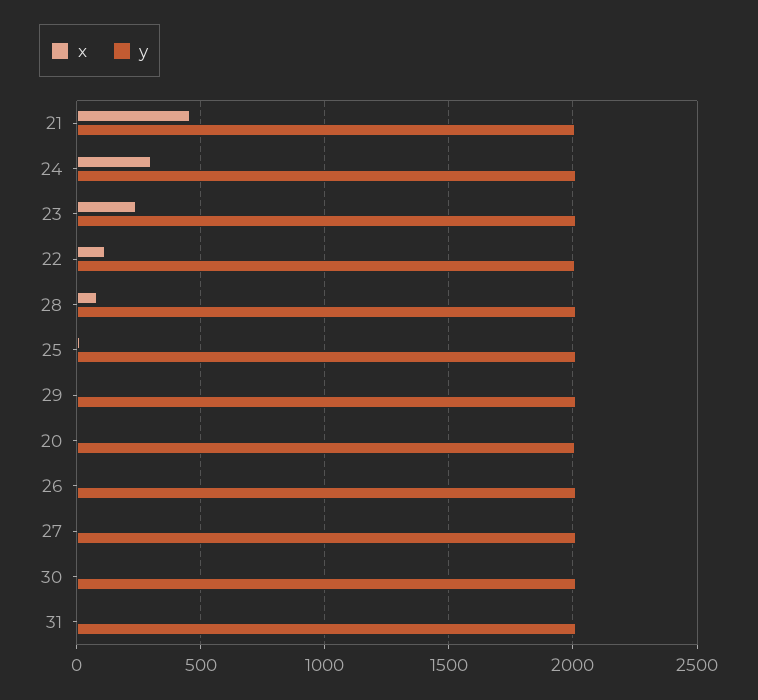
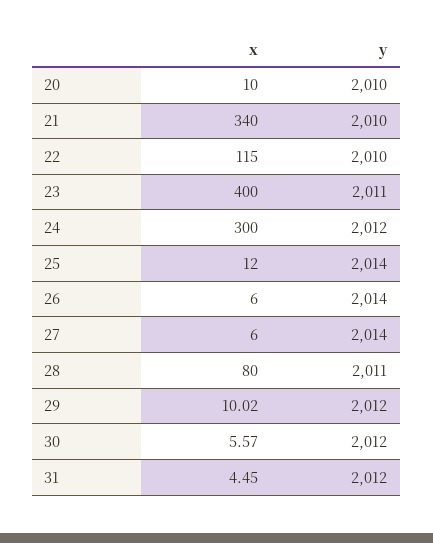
x, 21: 450 -> 340
x, 23: 250 -> 400

